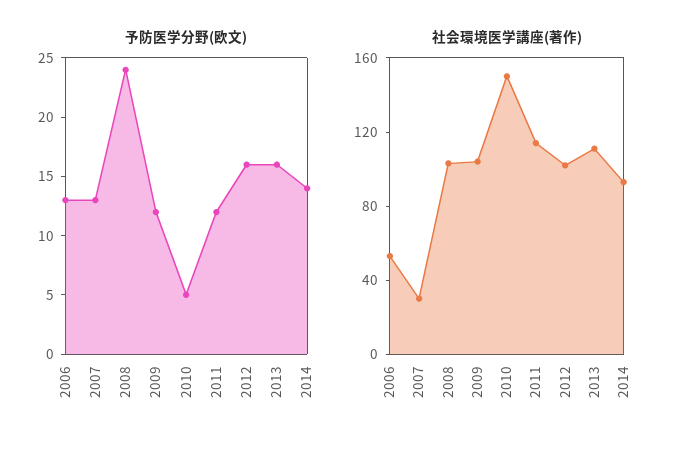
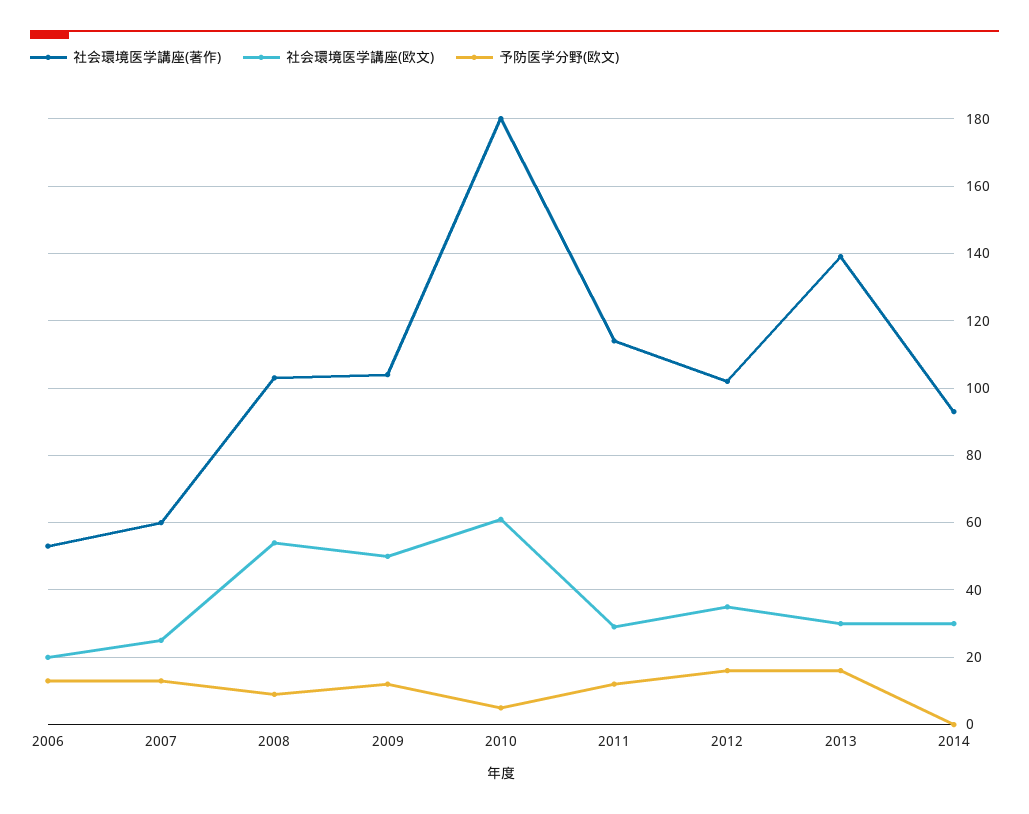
予防医学分野(欧文), 2008: 24 -> 10
予防医学分野(欧文), 2014: 14 -> 0
社会環境医学講座(著作), 2007: 30 -> 60
社会環境医学講座(著作), 2010: 150 -> 180
社会環境医学講座(著作), 2013: 110 -> 140
社会環境医学講座(欧文), 2006: none -> 20
社会環境医学講座(欧文), 2007: none -> 25
社会環境医学講座(欧文), 2008: none -> 55
社会環境医学講座(欧文), 2009: none -> 50
社会環境医学講座(欧文), 2010: none -> 60
社会環境医学講座(欧文), 2011: none -> 30
社会環境医学講座(欧文), 2012: none -> 35
社会環境医学講座(欧文), 2013: none -> 30
社会環境医学講座(欧文), 2014: none -> 30

